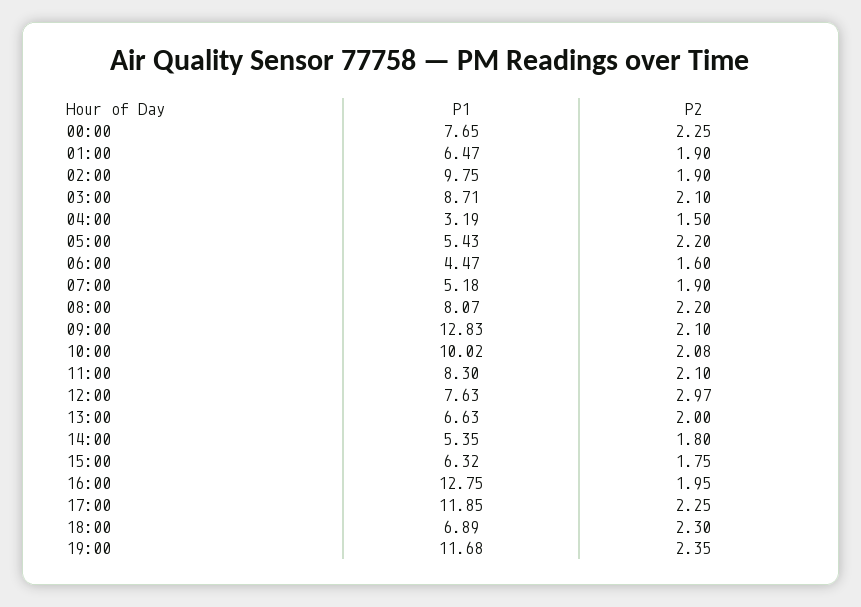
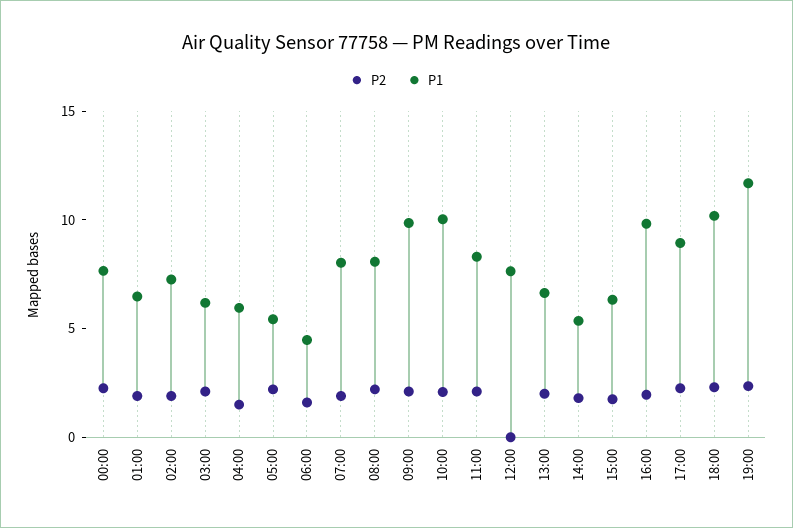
P1, 02:00: 9.75 -> 7
P1, 03:00: 8.71 -> 6
P1, 04:00: 3.19 -> 6
P1, 07:00: 5.18 -> 8
P1, 09:00: 12.83 -> 10
P2, 12:00: 2.97 -> 0
P1, 16:00: 12.75 -> 10
P1, 17:00: 11.85 -> 9
P1, 18:00: 6.89 -> 10

